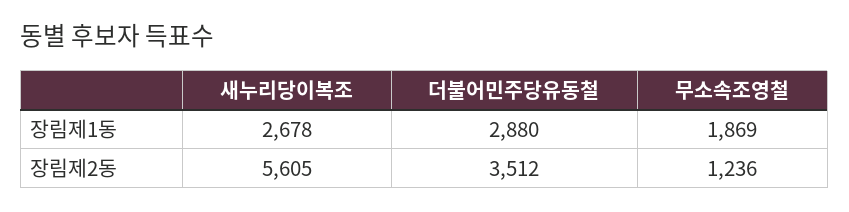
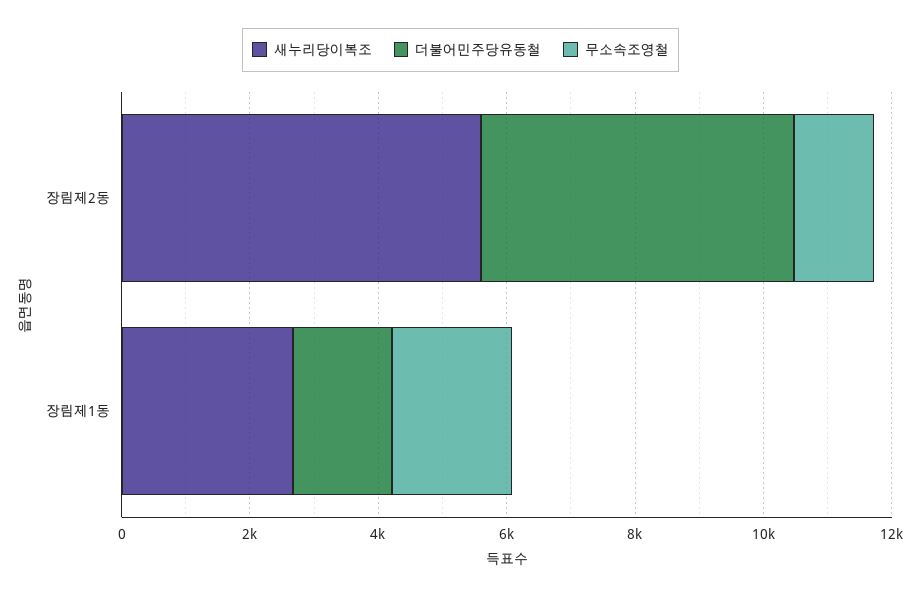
더불어민주당유동철, 장림제1동: 2880 -> 1500
더불어민주당유동철, 장림제2동: 3512 -> 5000

